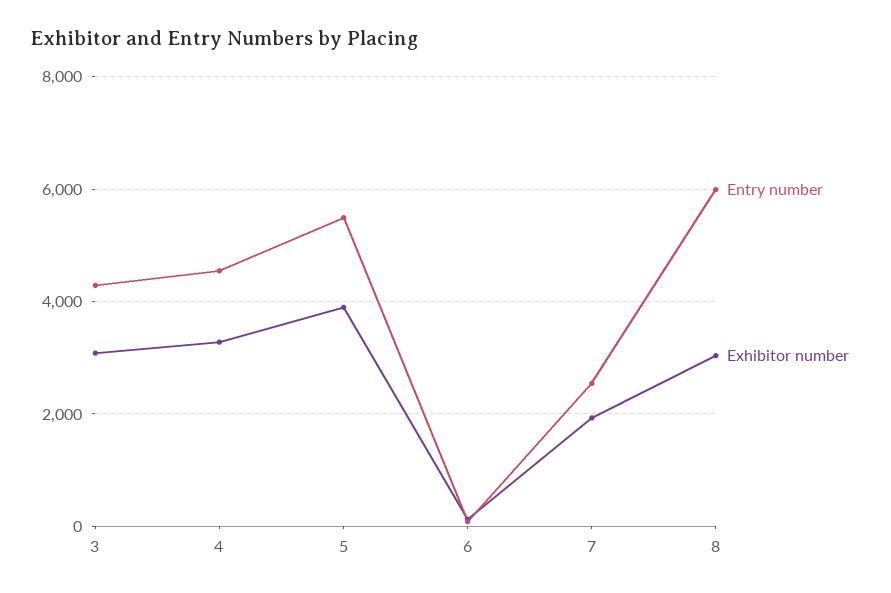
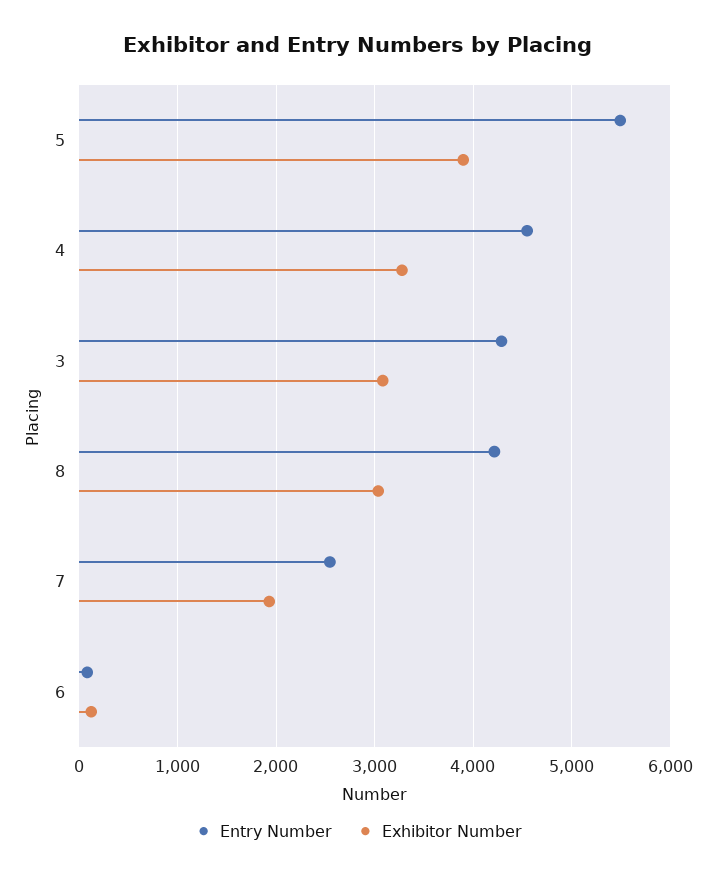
Entry number, 8: 6000 -> 4200

